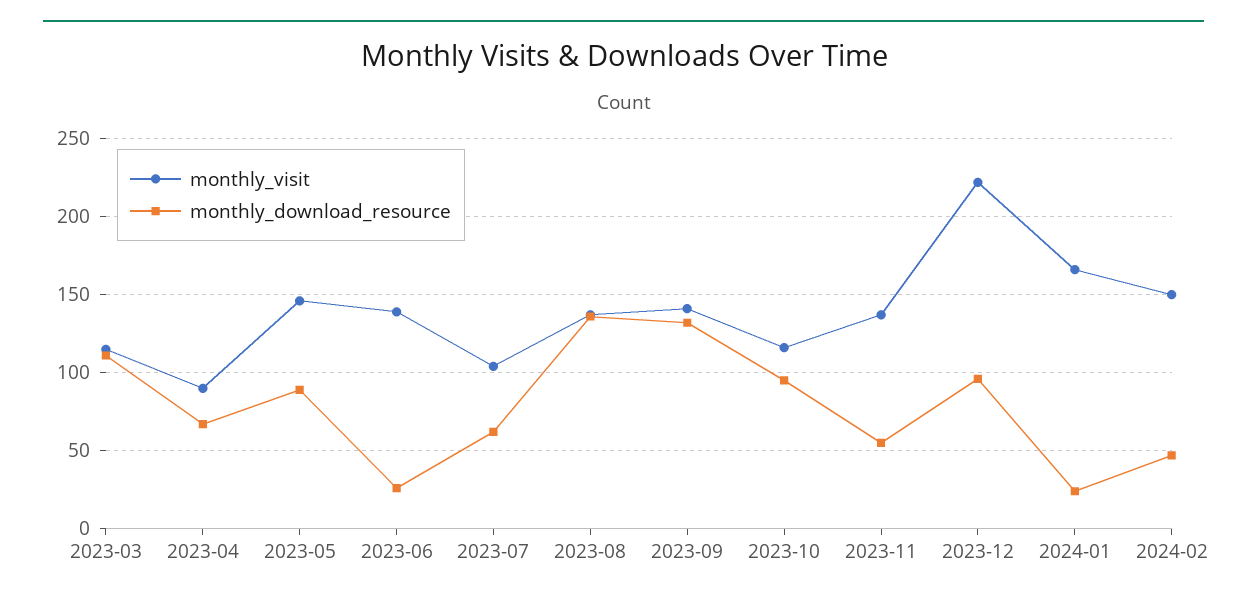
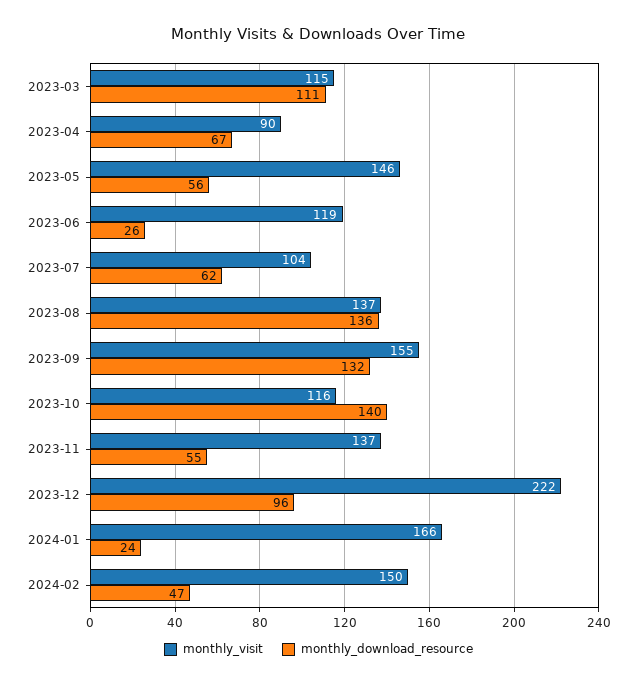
monthly_download_resource, 2023-05: 90 -> 56
monthly_visit, 2023-06: 140 -> 119
monthly_visit, 2023-09: 140 -> 155
monthly_download_resource, 2023-10: 95 -> 140

